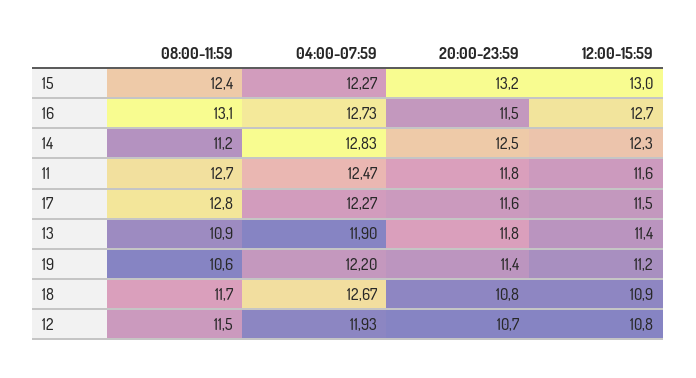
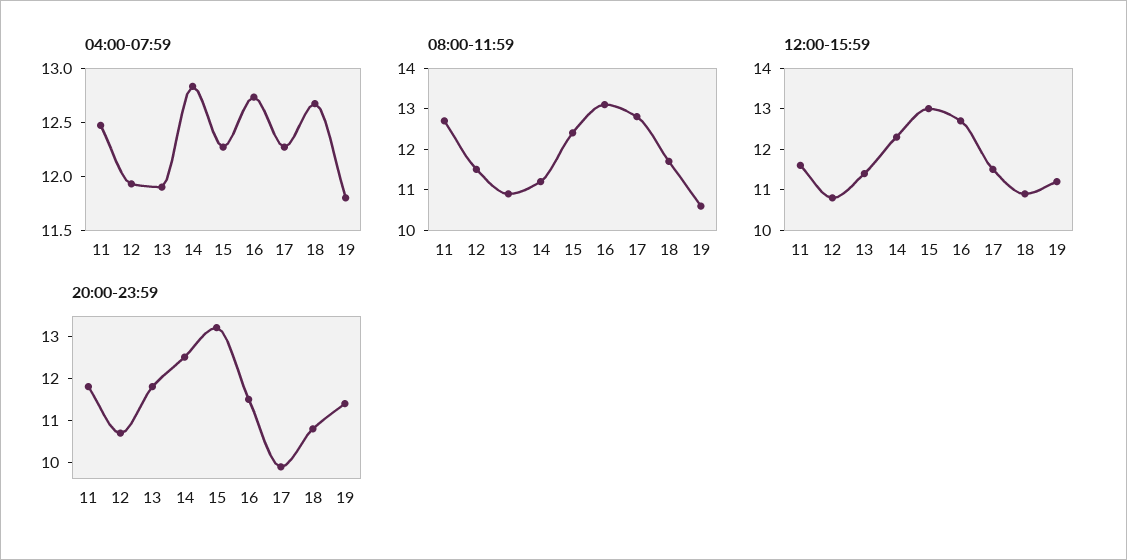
20:00-23:59, 17: 11.6 -> 10
04:00-07:59, 19: 12.2 -> 11.8

